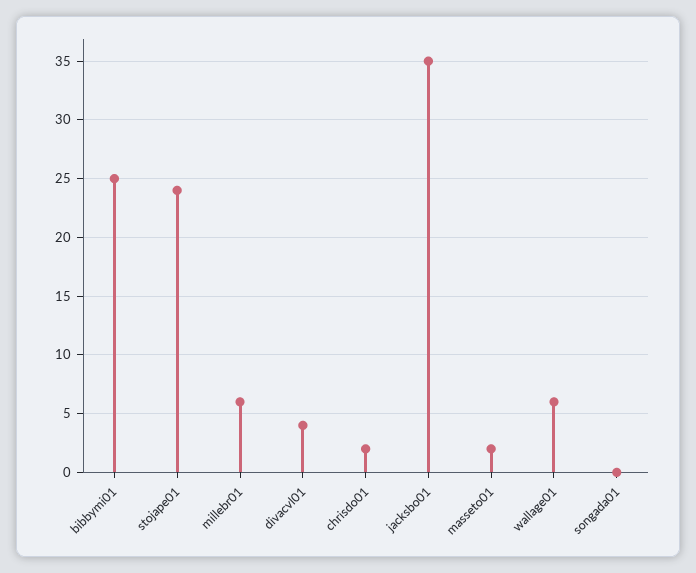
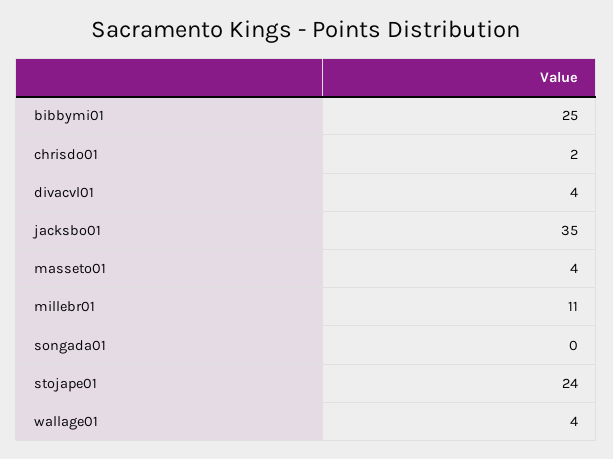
millebr01: 6 -> 11
masseto01: 2 -> 4
wallage01: 6 -> 4

